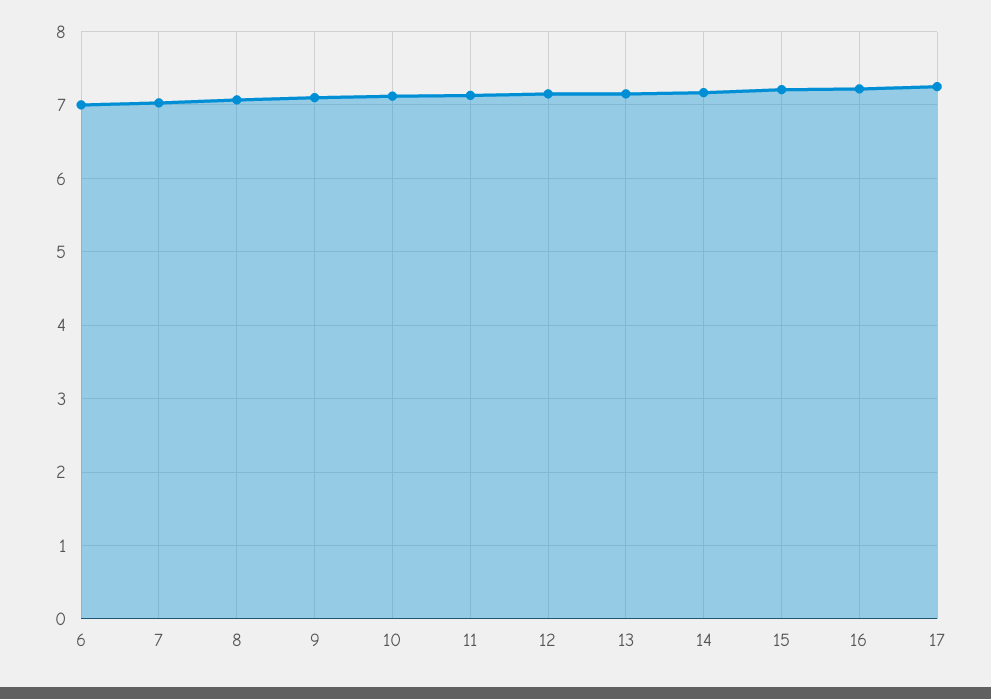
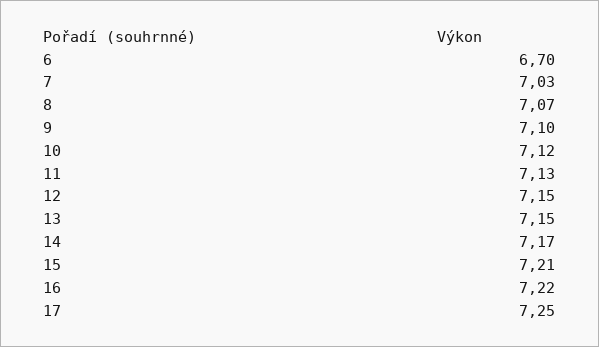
6: 7 -> 6.7

